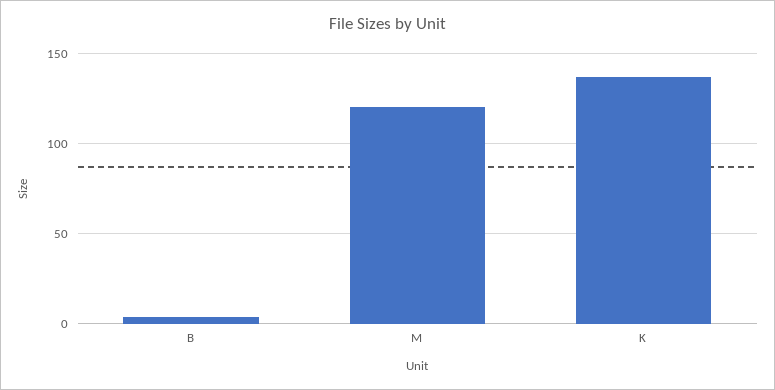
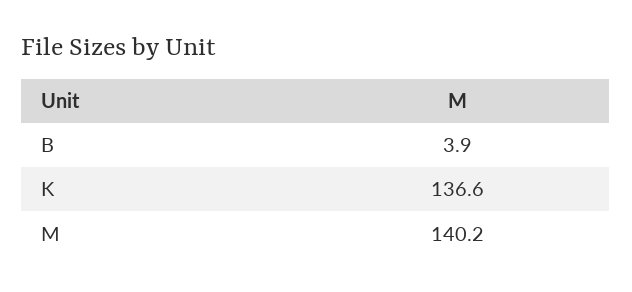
M: 120 -> 140.2

